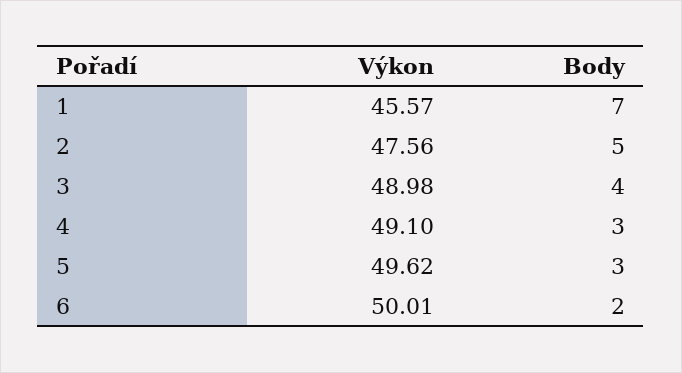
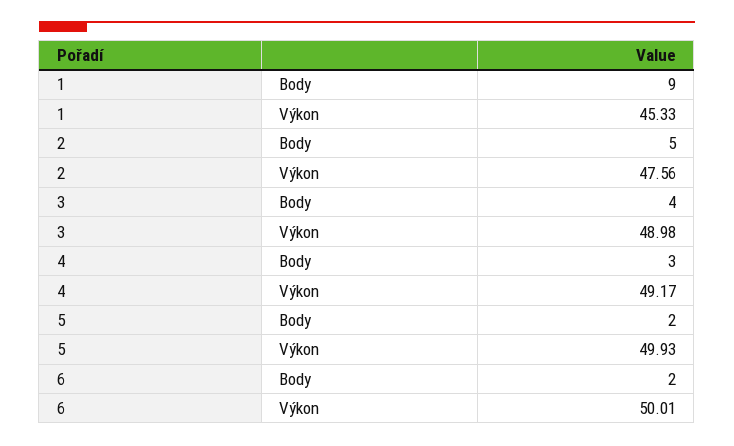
Výkon, 1: 45.57 -> 45.33
Body, 1: 7 -> 9
Výkon, 4: 49.1 -> 49.17
Výkon, 5: 49.62 -> 49.93
Body, 5: 3 -> 2

